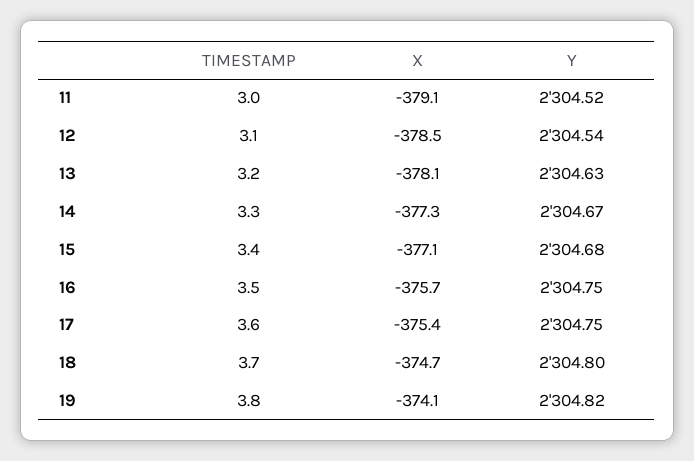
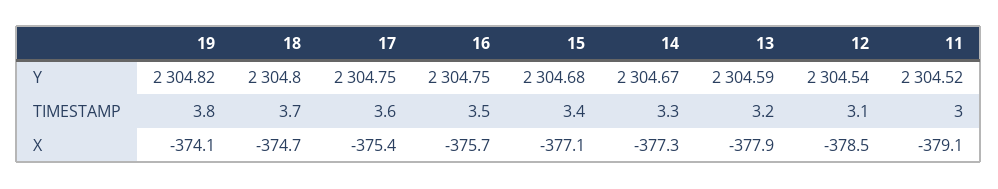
X, 13: -378.1 -> -377.9
Y, 13: 2304.63 -> 2304.59

